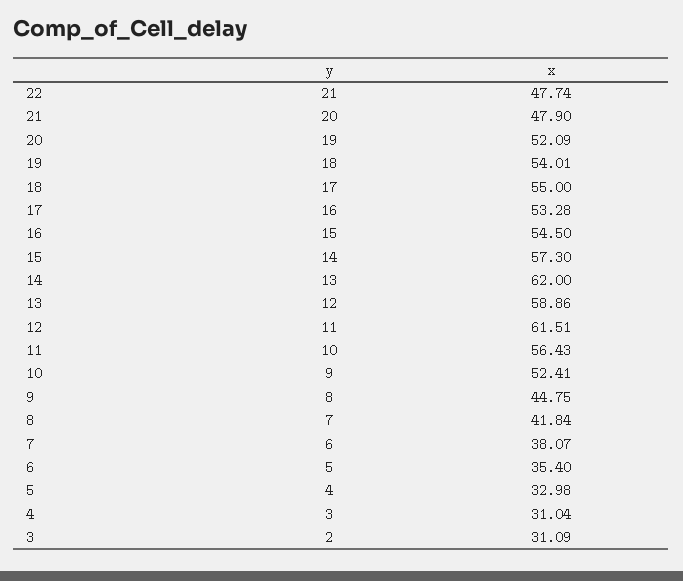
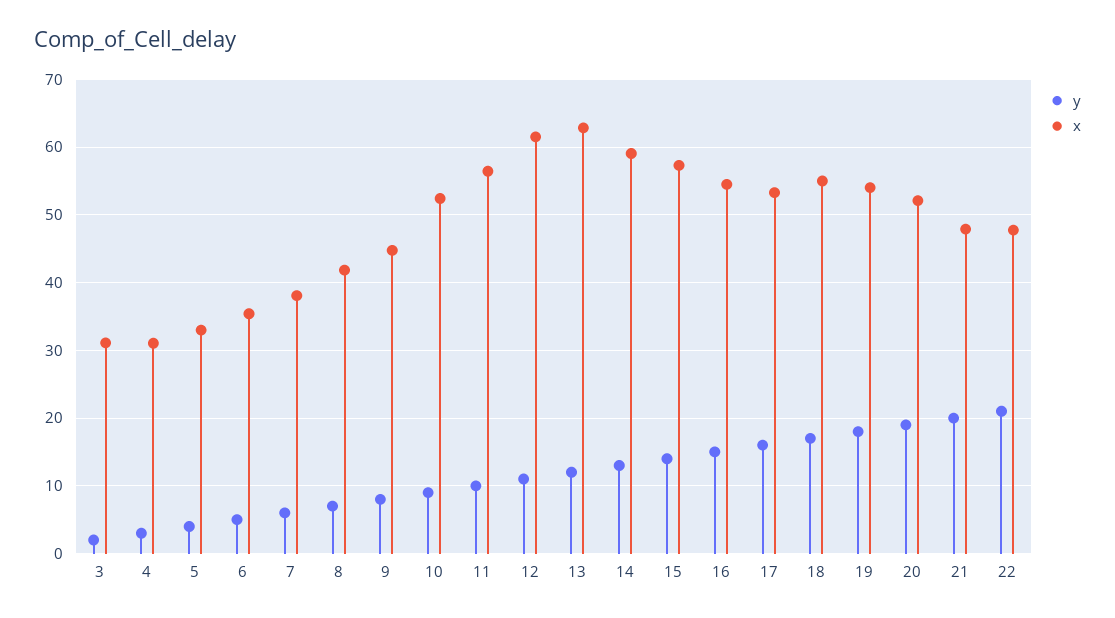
x, 14: 62 -> 59
x, 13: 58.86 -> 63

